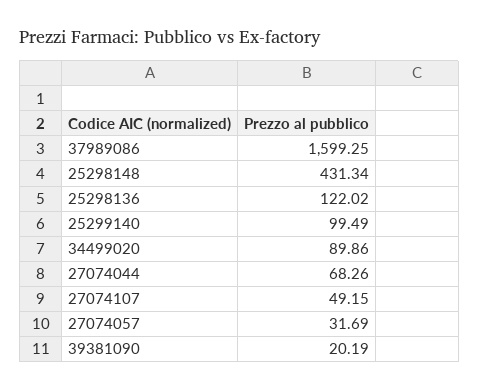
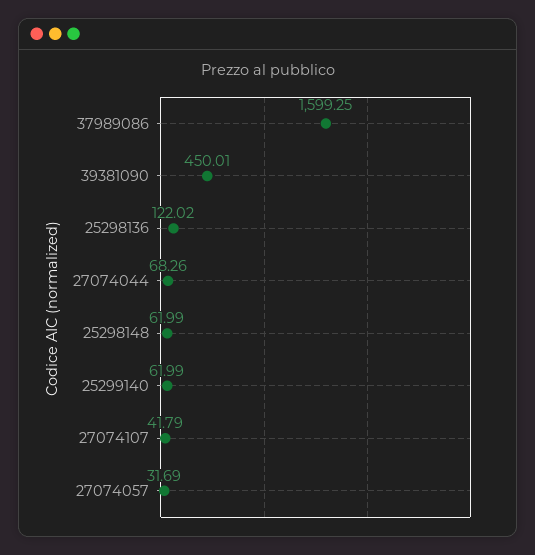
25298148: 431.34 -> 61.99
25299140: 99.49 -> 61.99
34499020: 89.86 -> none
27074107: 49.15 -> 41.79
39381090: 20.19 -> 450.01

